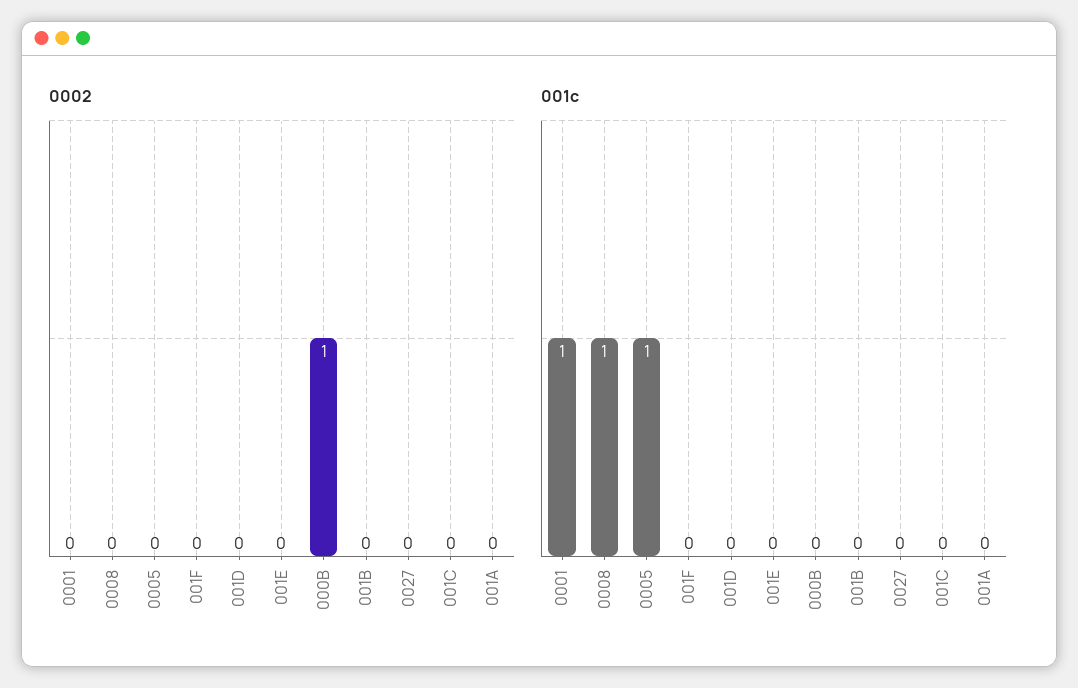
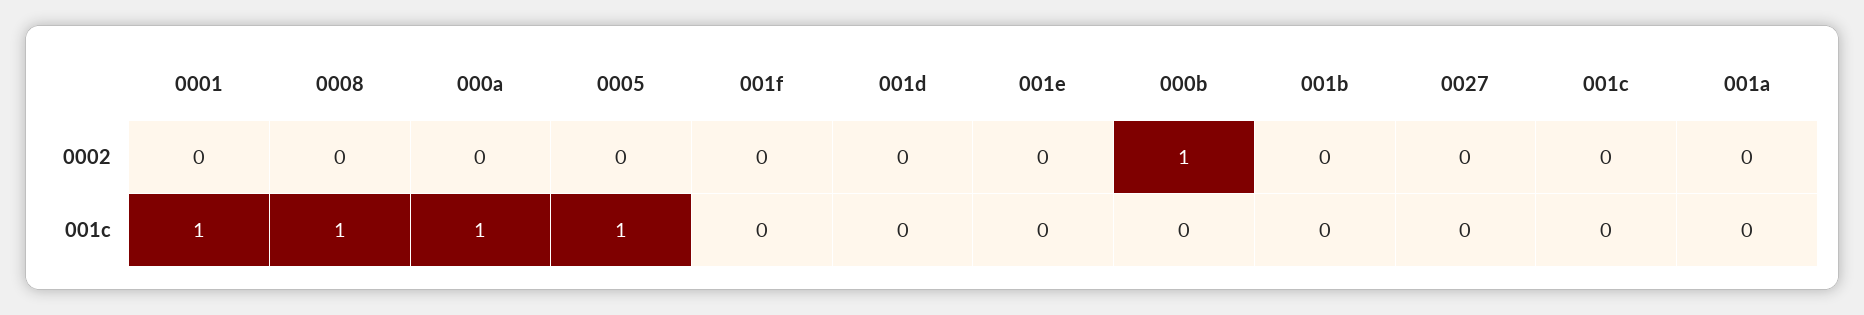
0002, 000a: none -> 0
001c, 000a: none -> 1

